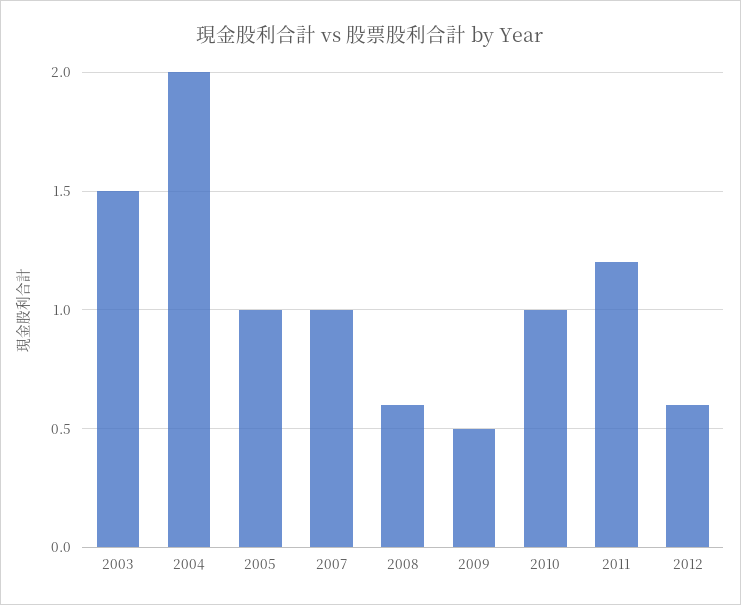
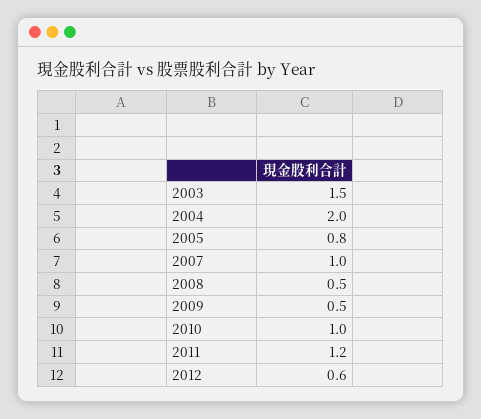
2005: 1 -> 0.8
2008: 0.6 -> 0.5

